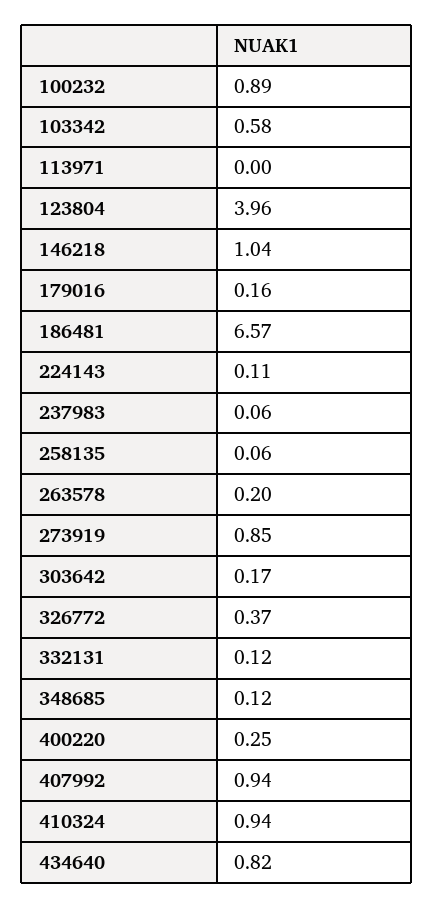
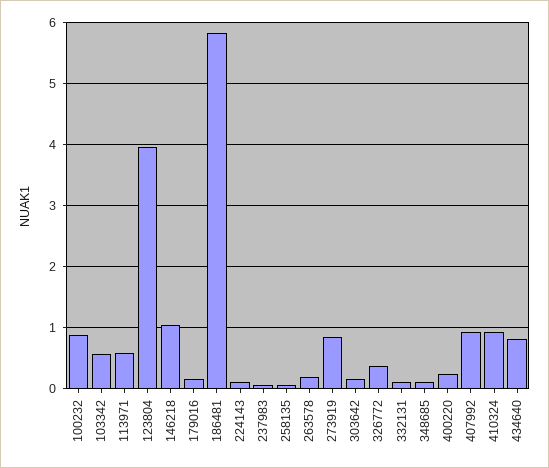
113971: 0 -> 0.6
186481: 6.57 -> 5.8

